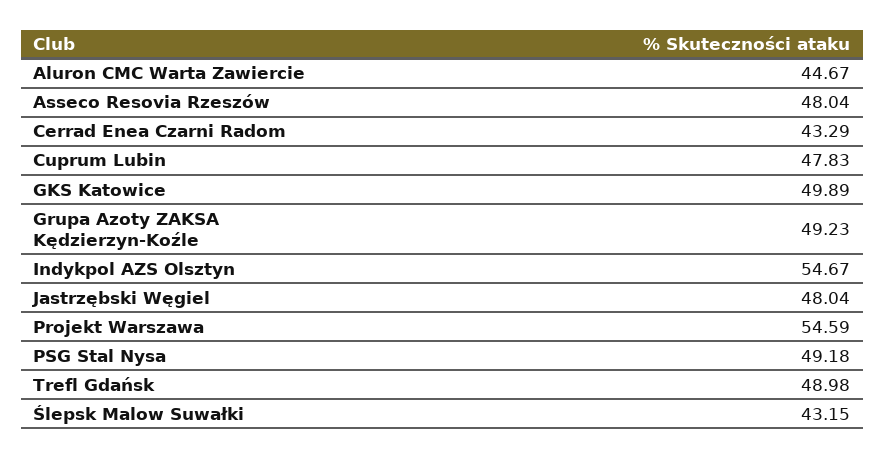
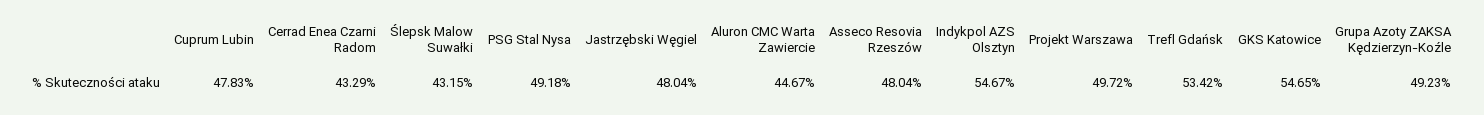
GKS Katowice: 49.89 -> 54.65
Projekt Warszawa: 54.59 -> 49.72
Trefl Gdańsk: 48.98 -> 53.42

